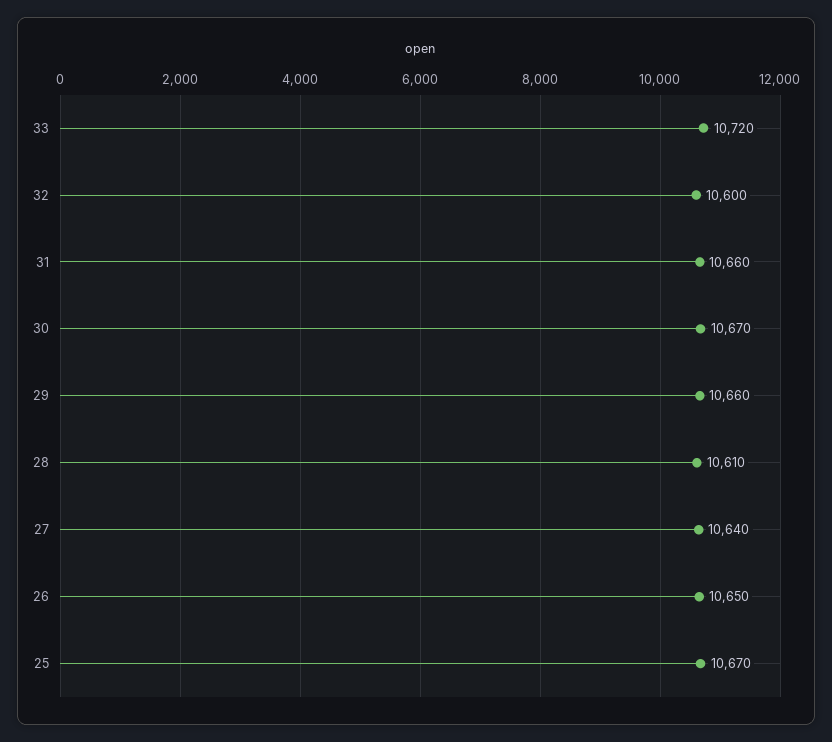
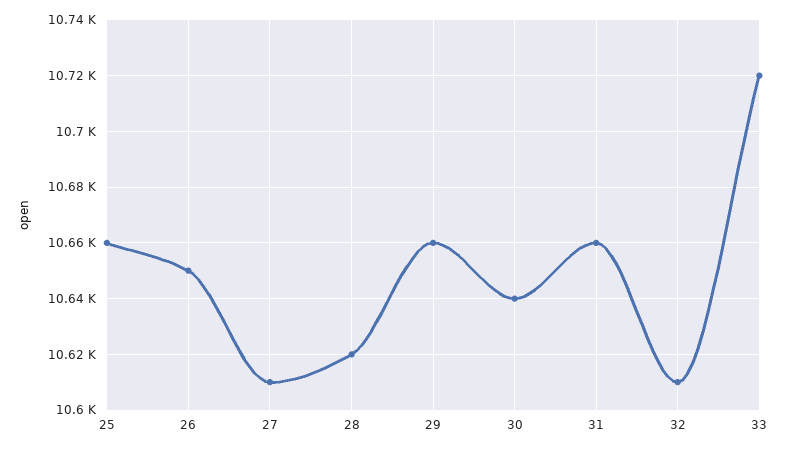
32: 10600 -> 10610
30: 10670 -> 10640
28: 10610 -> 10620
27: 10640 -> 10610
25: 10670 -> 10660

